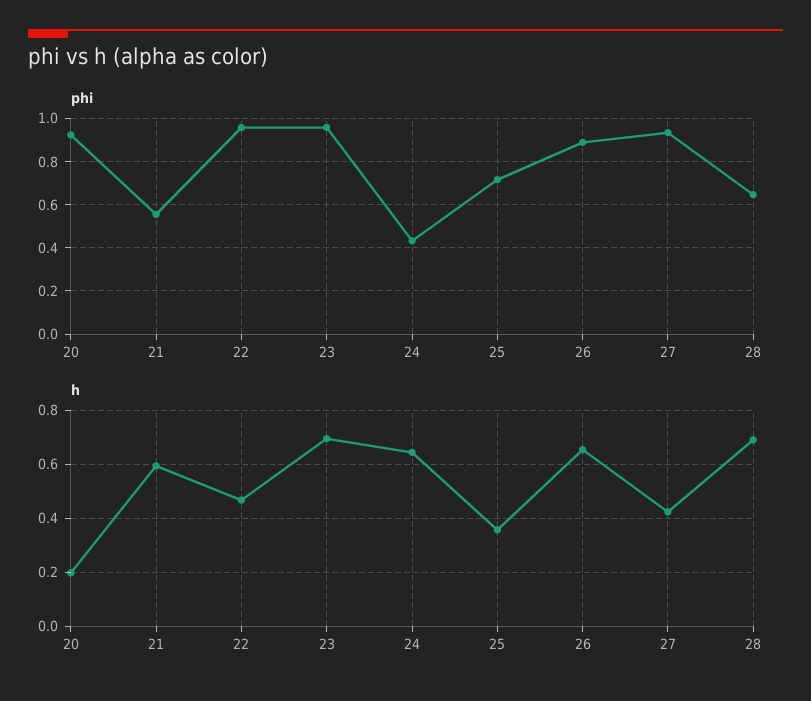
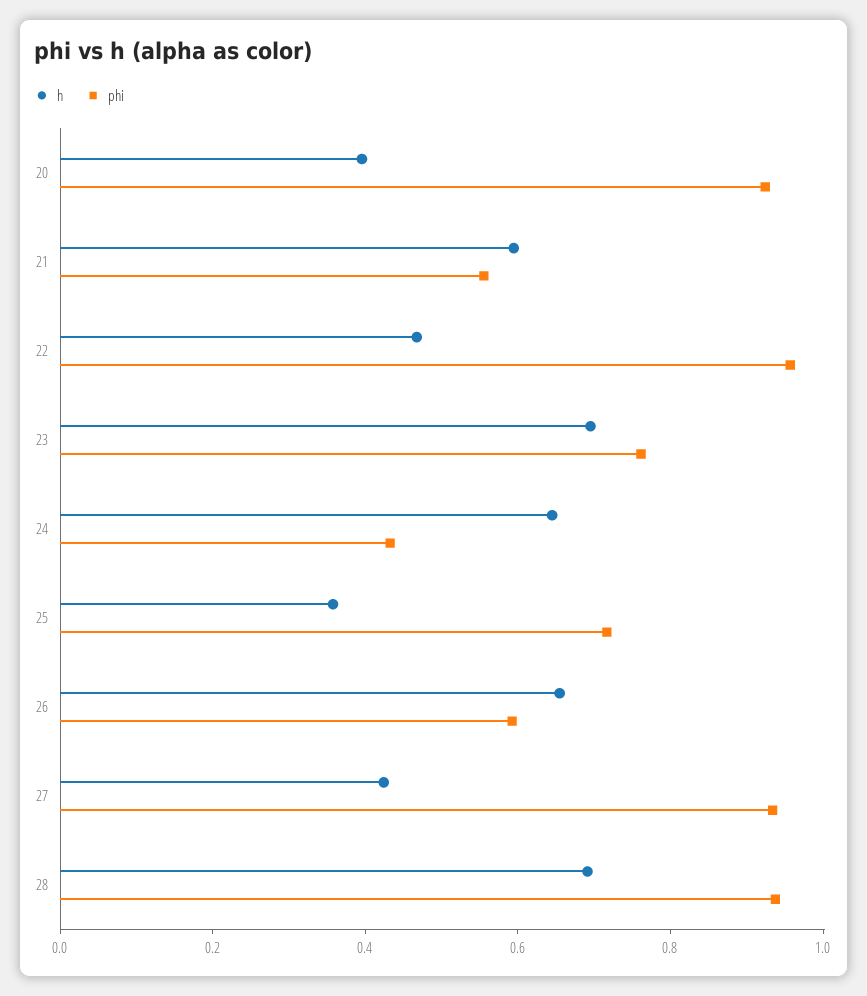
phi, 23: 0.95 -> 0.75
phi, 26: 0.9 -> 0.6
phi, 28: 0.65 -> 0.95
h, 20: 0.2 -> 0.4

